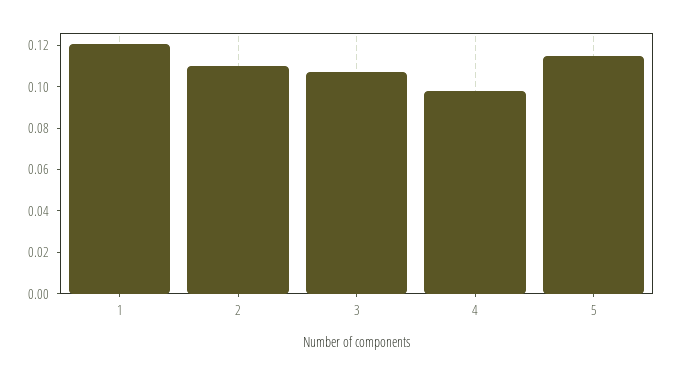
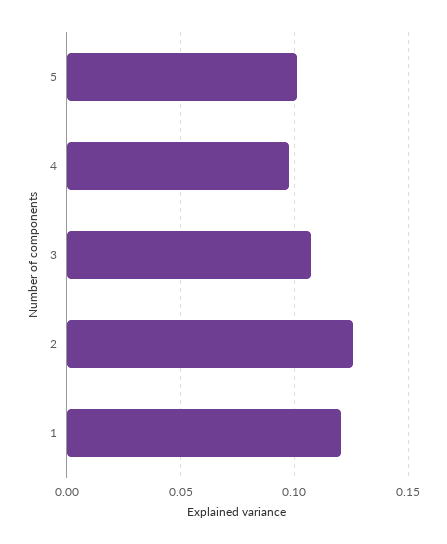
2: 0.11 -> 0.125
5: 0.115 -> 0.1

